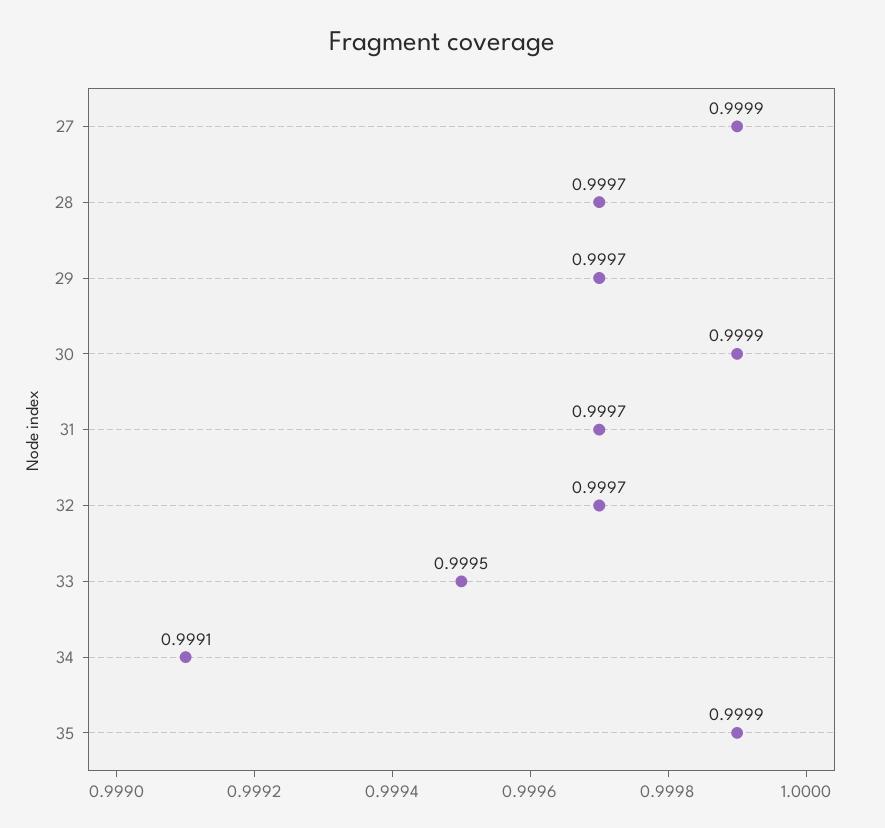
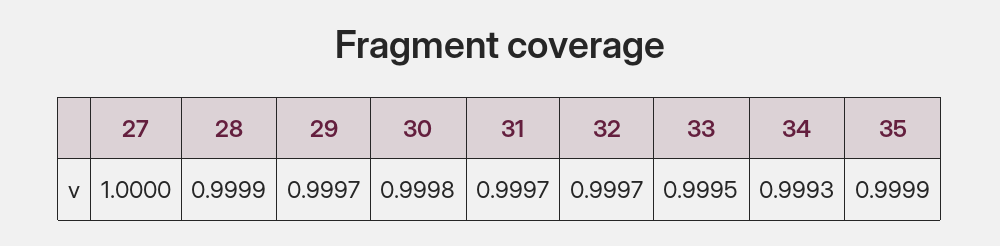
27: 0.9999 -> 1
28: 0.9997 -> 0.9999
30: 0.9999 -> 0.9998
34: 0.9991 -> 0.9993

